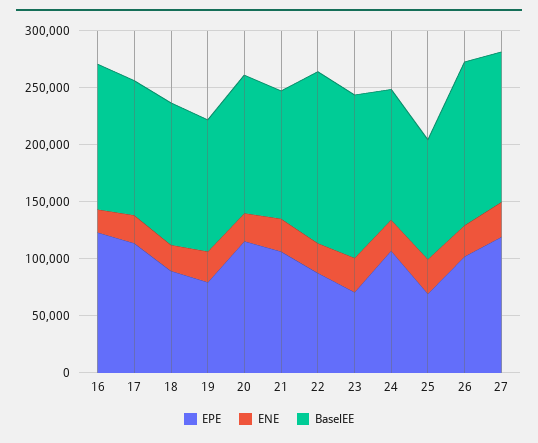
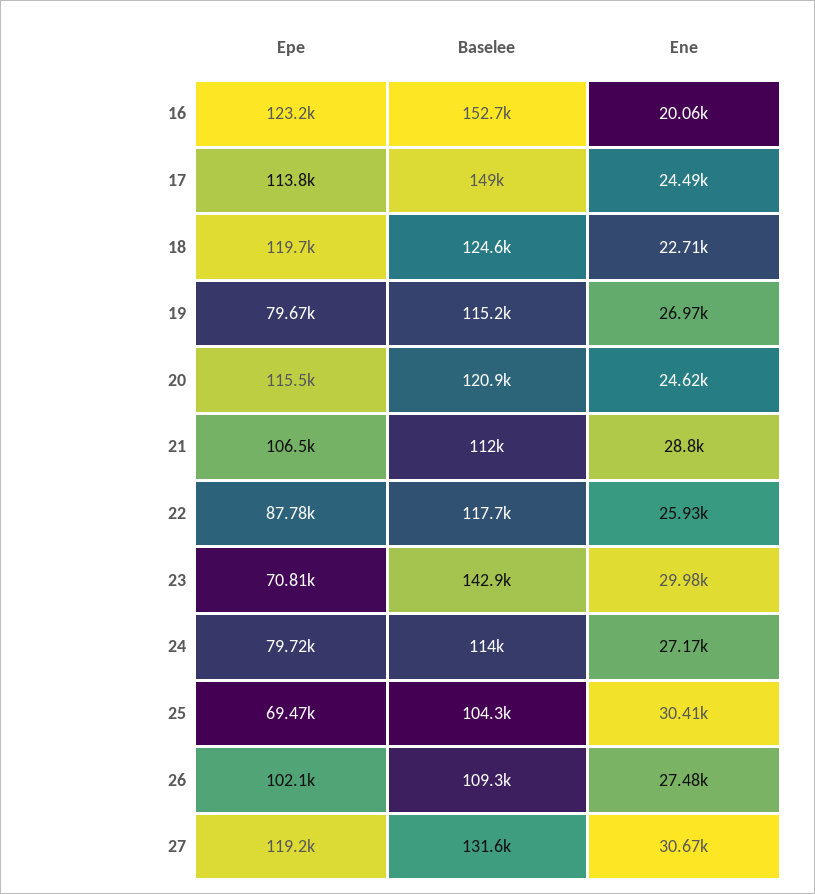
BaselEE, 16: 130000 -> 152700
BaselEE, 17: 120000 -> 149000
EPE, 18: 90000 -> 119700
BaselEE, 22: 150000 -> 117700
EPE, 24: 110000 -> 79720
BaselEE, 26: 140000 -> 109300

